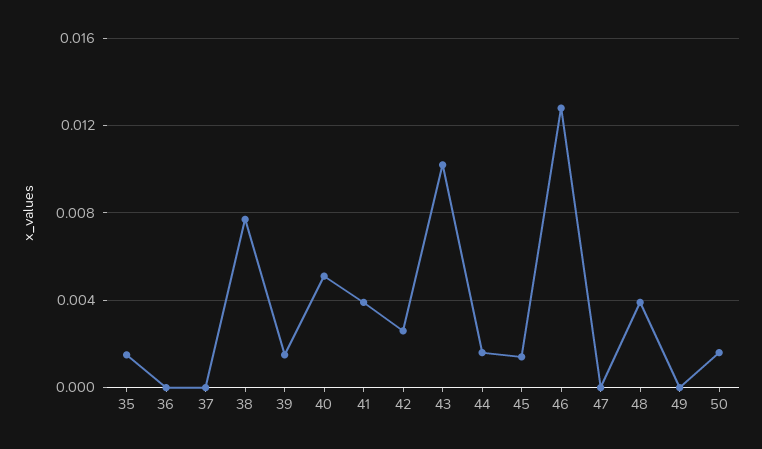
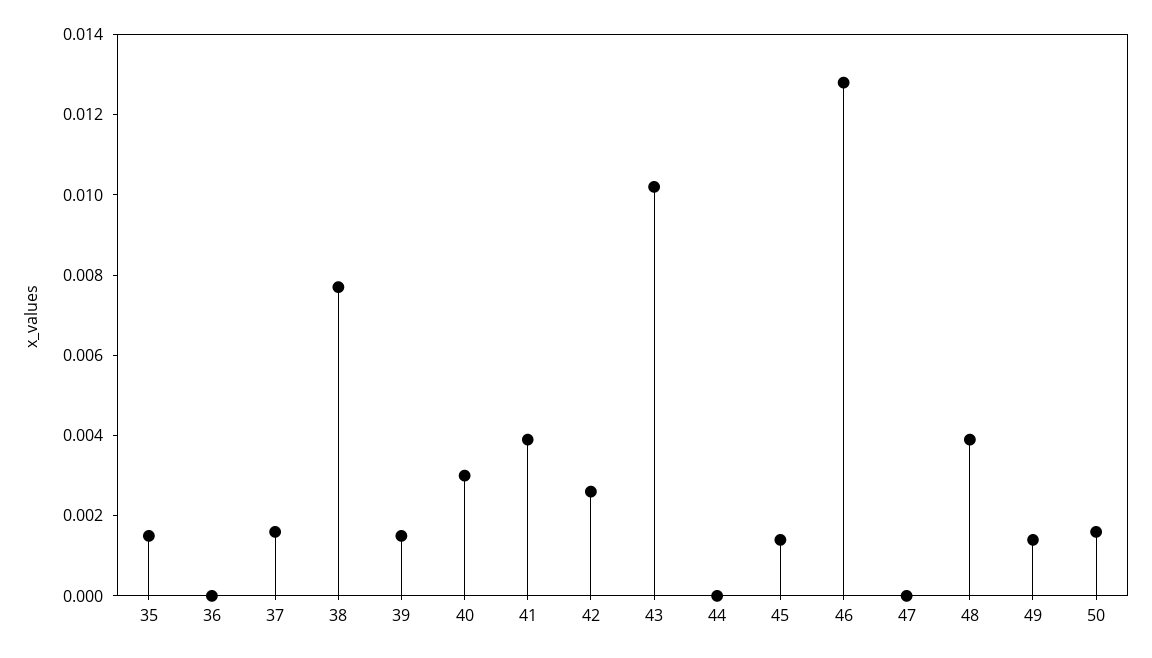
37: 0 -> 0.0015
40: 0.005 -> 0.003
44: 0.0015 -> 0
49: 0 -> 0.0015

